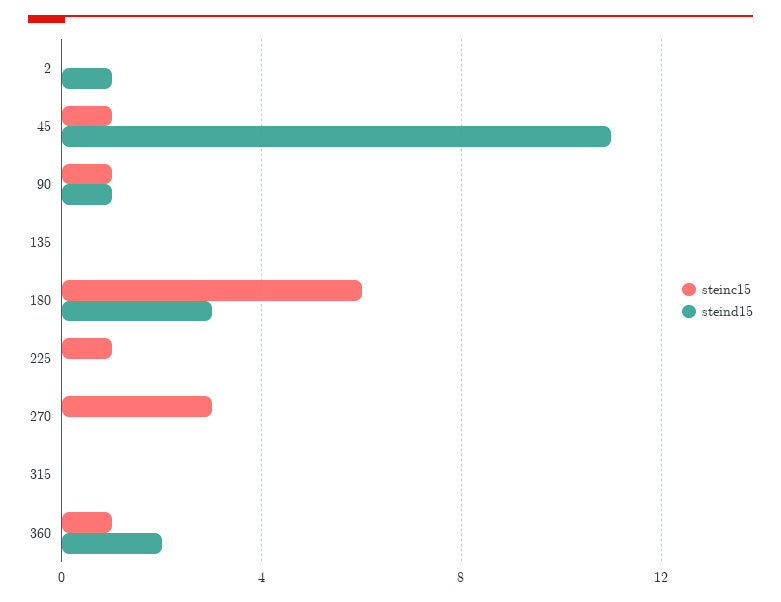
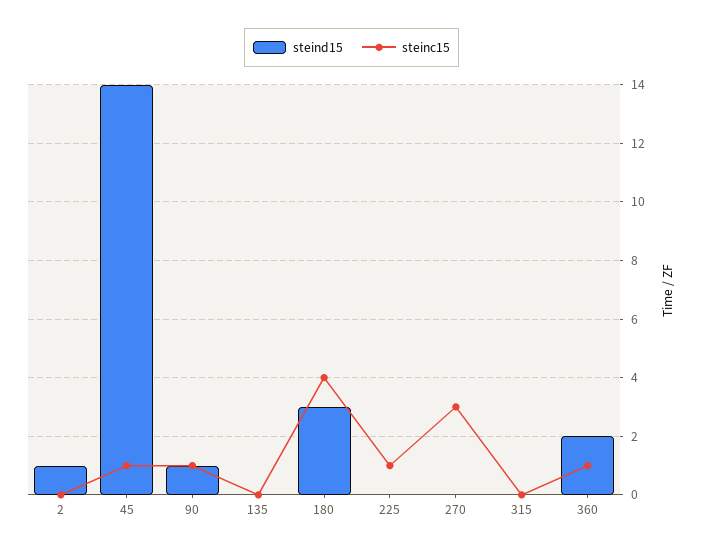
steind15, 45: 11 -> 14
steinc15, 180: 6 -> 4

